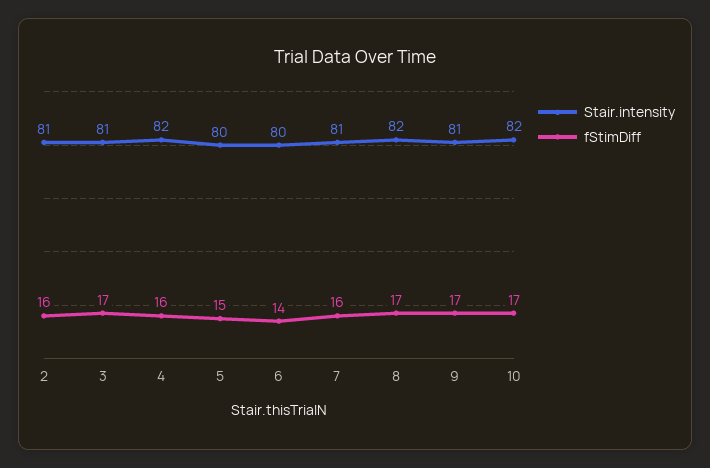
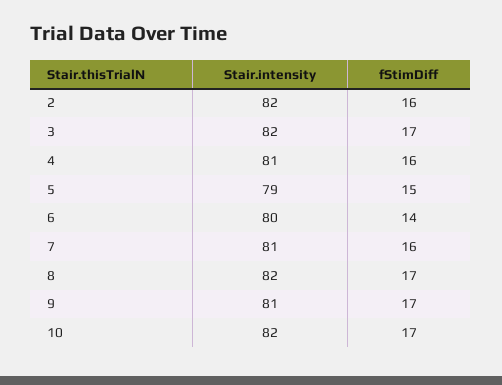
Stair.intensity, 2: 81 -> 82
Stair.intensity, 3: 81 -> 82
Stair.intensity, 4: 82 -> 81
Stair.intensity, 5: 80 -> 79

